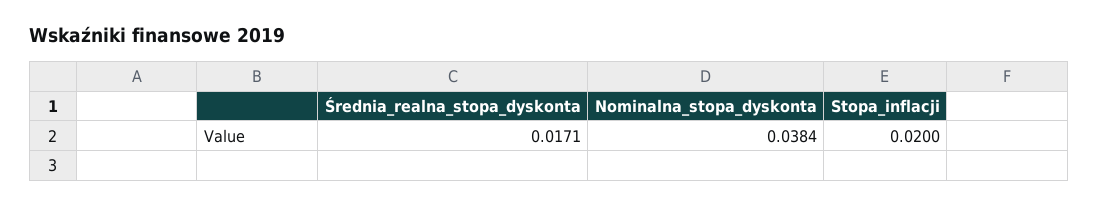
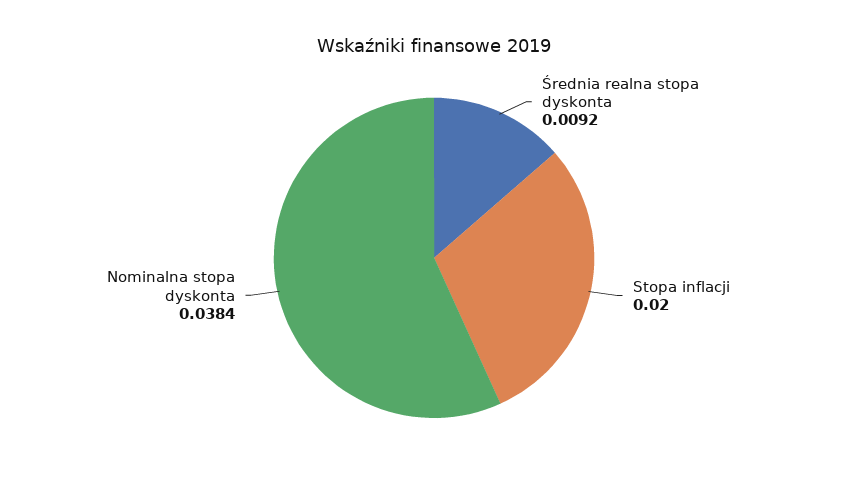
Średnia_realna_stopa_dyskonta: 0.0171 -> 0.0092

